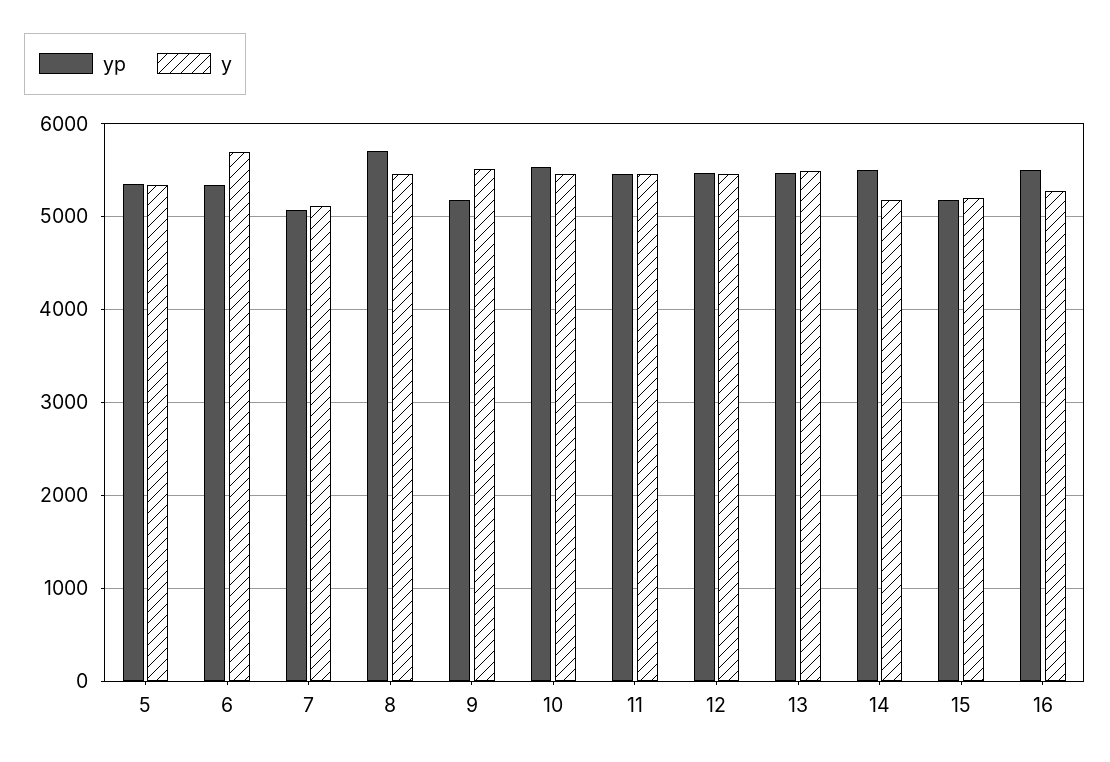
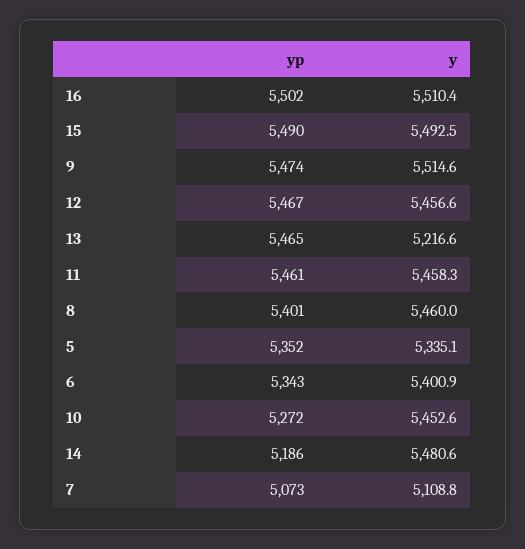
y, 6: 5700 -> 5400.9
yp, 8: 5700 -> 5401
yp, 9: 5200 -> 5474
yp, 10: 5500 -> 5272
y, 13: 5500 -> 5216.6
yp, 14: 5500 -> 5186
y, 14: 5200 -> 5480.6
yp, 15: 5200 -> 5490
y, 15: 5200 -> 5492.5
y, 16: 5300 -> 5510.4

